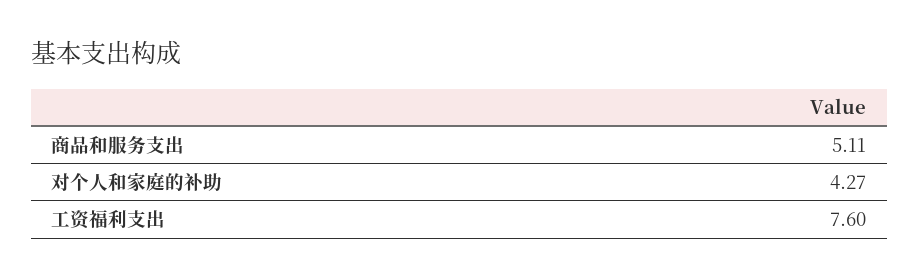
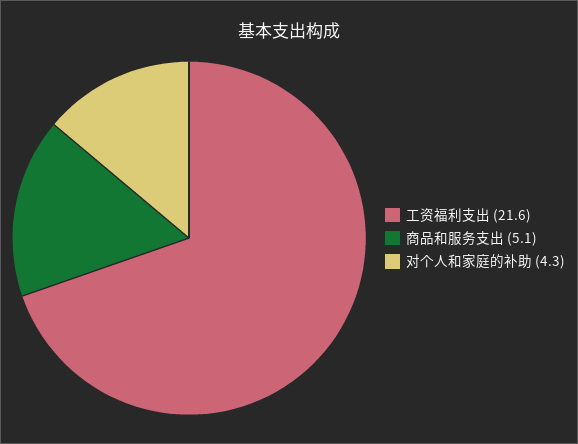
工资福利支出: 7.6 -> 21.6

